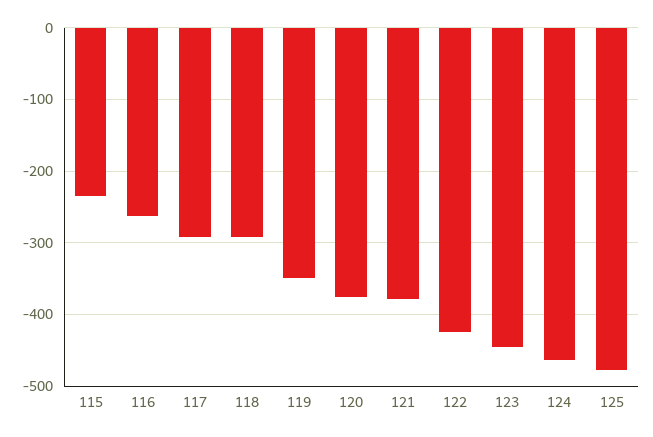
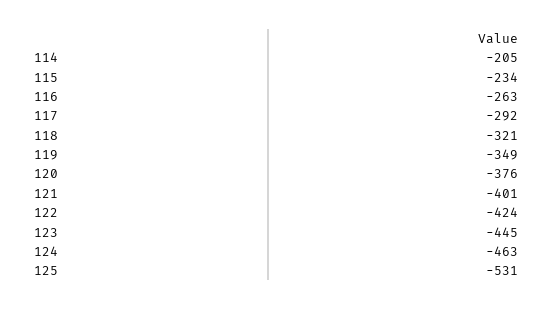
118: -290 -> -321
121: -380 -> -401
125: -480 -> -531
114: none -> -205

